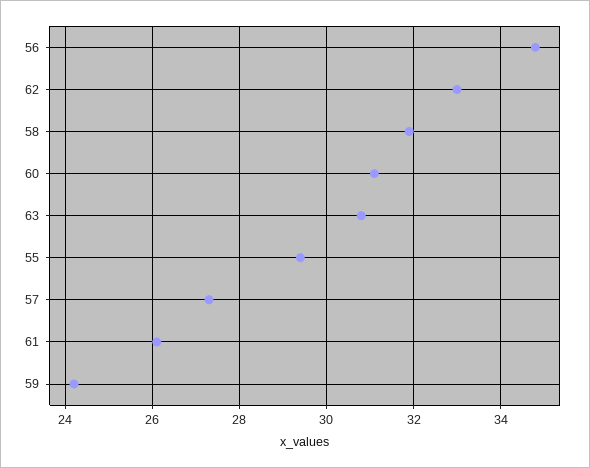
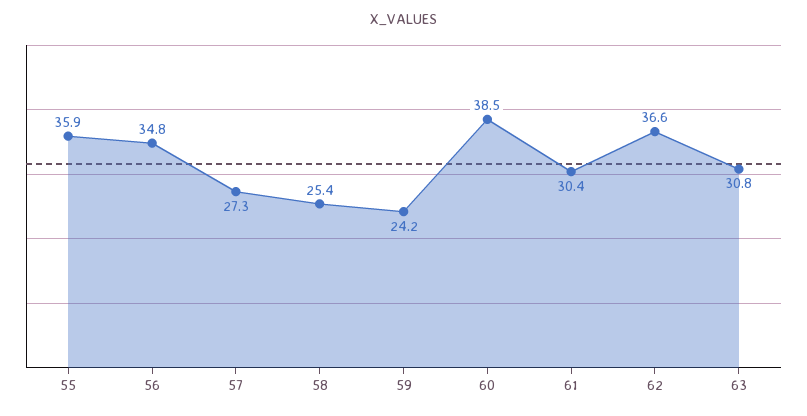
62: 33 -> 36.6
58: 32 -> 25.4
60: 31 -> 38.5
55: 29.5 -> 35.9
61: 26 -> 30.4

